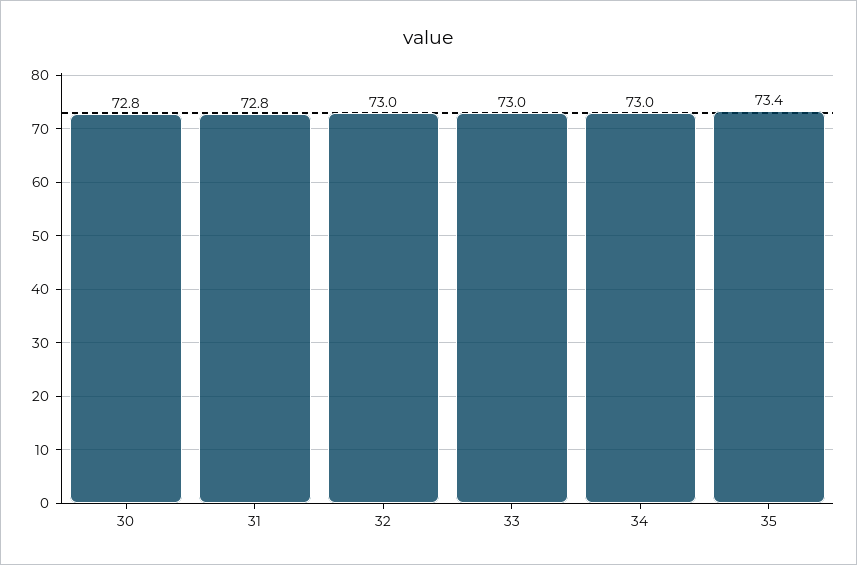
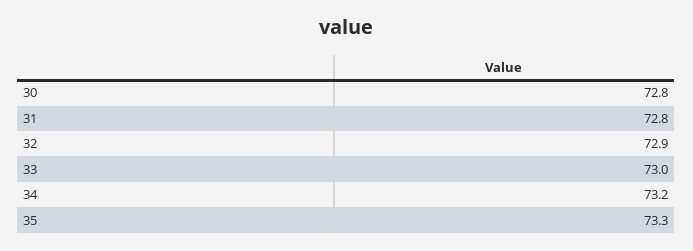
32: 73 -> 72.9
34: 73 -> 73.2
35: 73.4 -> 73.3

